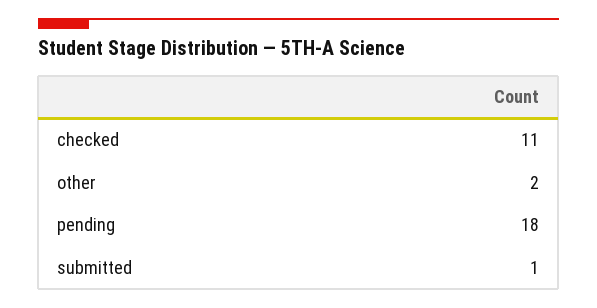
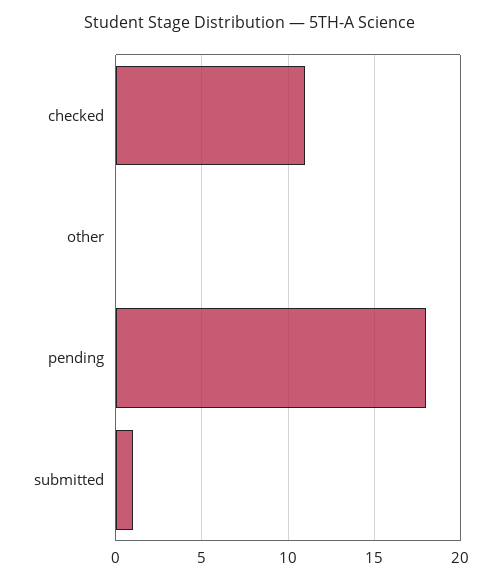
other: 2 -> 0

